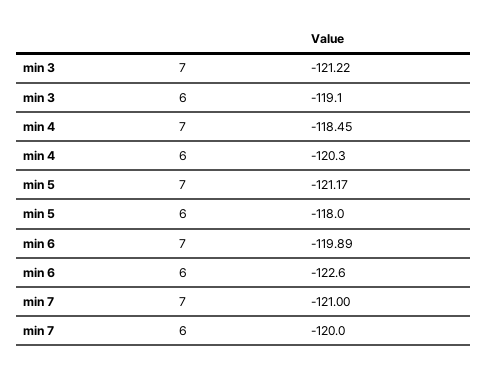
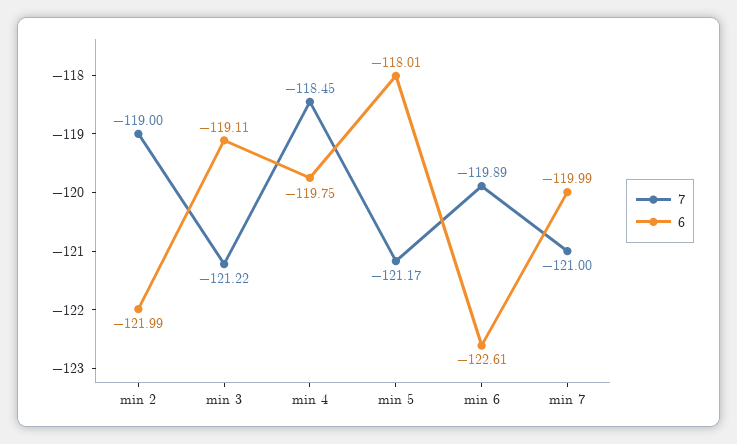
6, min 4: -120.3 -> -119.75
7, min 2: none -> -119
6, min 2: none -> -121.99

